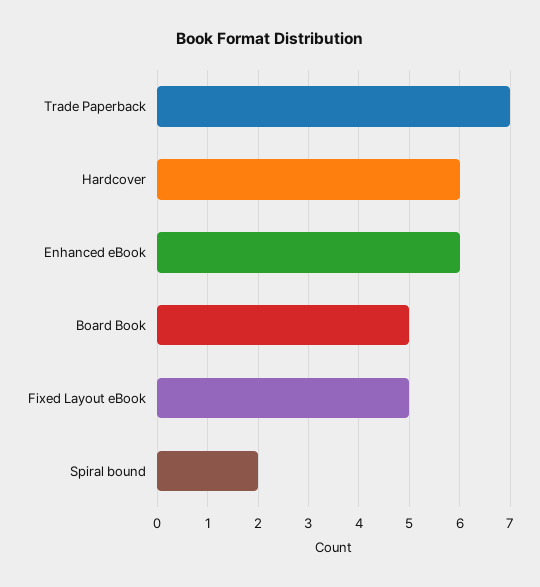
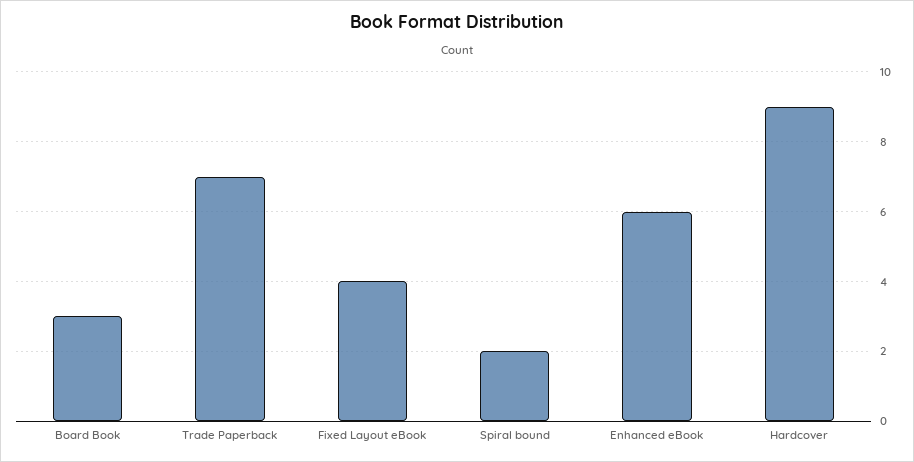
Hardcover: 6 -> 9
Board Book: 5 -> 3
Fixed Layout eBook: 5 -> 4

